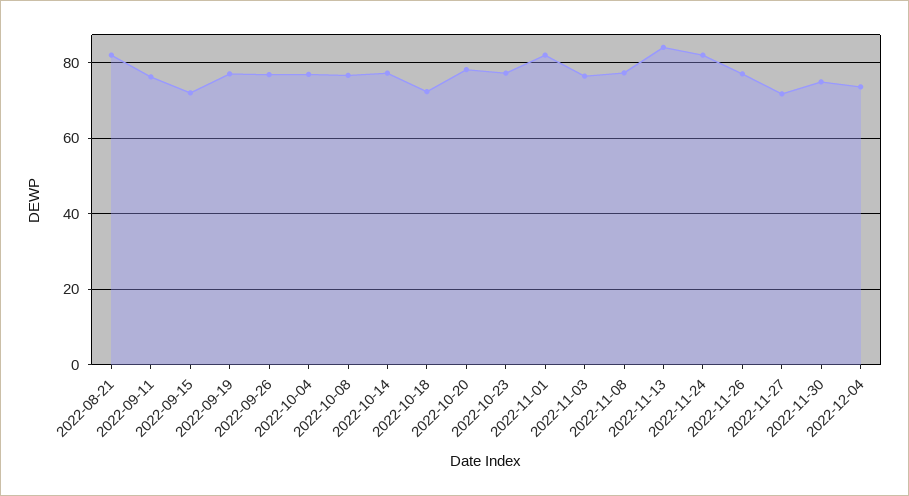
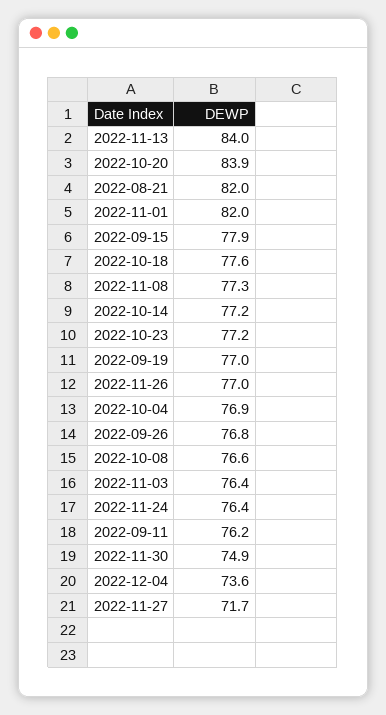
2022-09-15: 72 -> 77.9
2022-10-18: 72 -> 77.6
2022-10-20: 78 -> 83.9
2022-11-24: 82 -> 76.4

